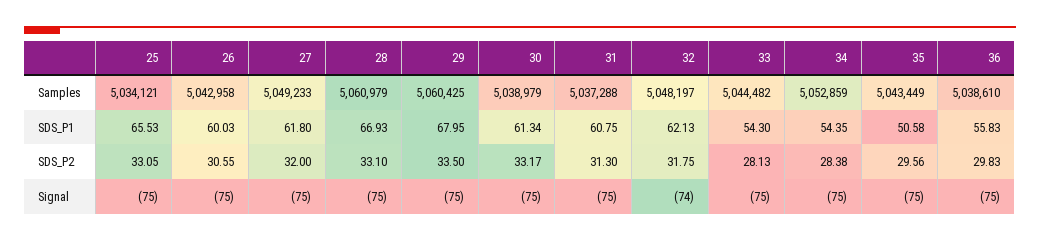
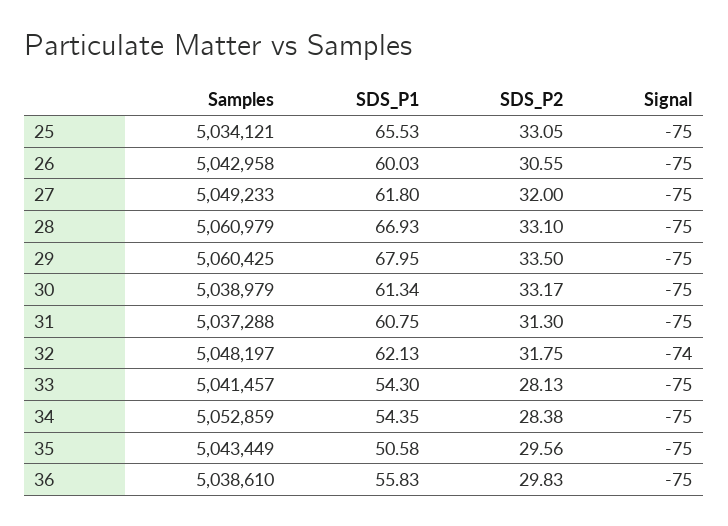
33, Samples: 5044482 -> 5041457

